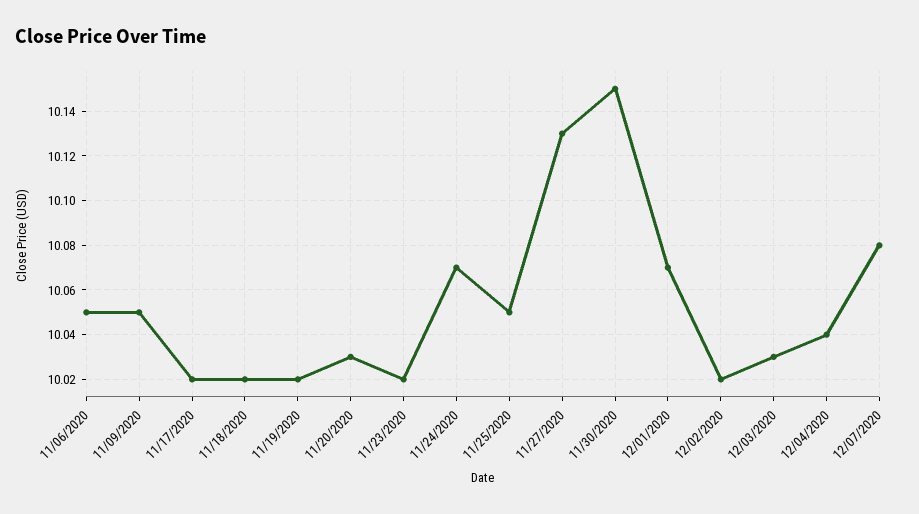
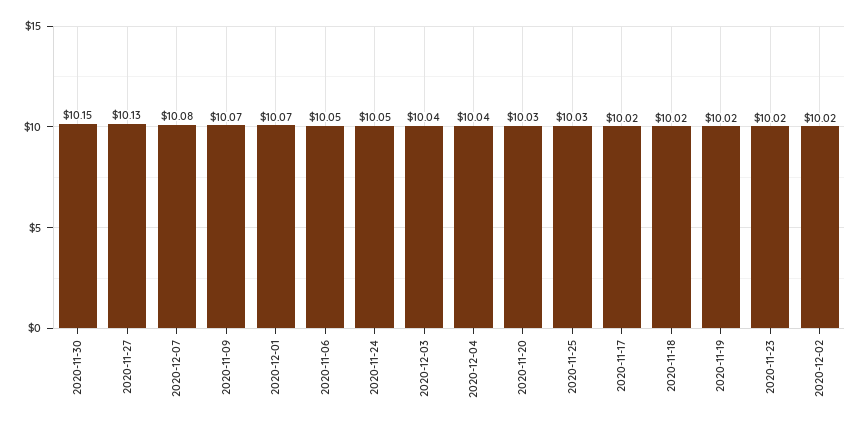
11/09/2020: 10.05 -> 10.07
11/24/2020: 10.07 -> 10.05
11/25/2020: 10.05 -> 10.03
12/03/2020: 10.03 -> 10.04

